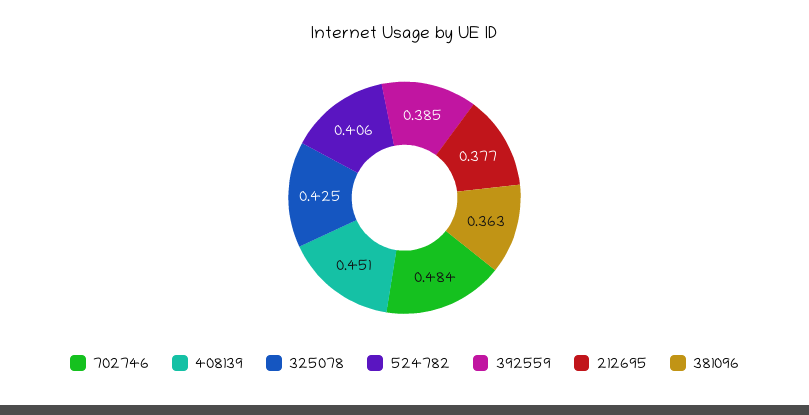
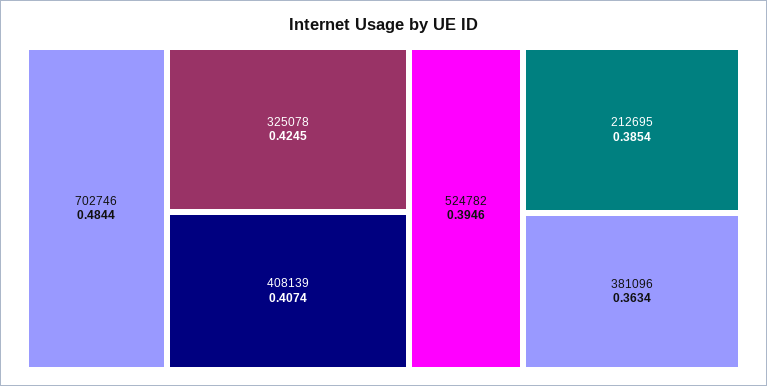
408139: 0.451 -> 0.4074
524782: 0.406 -> 0.3946
392559: 0.385 -> none
212695: 0.377 -> 0.3854

